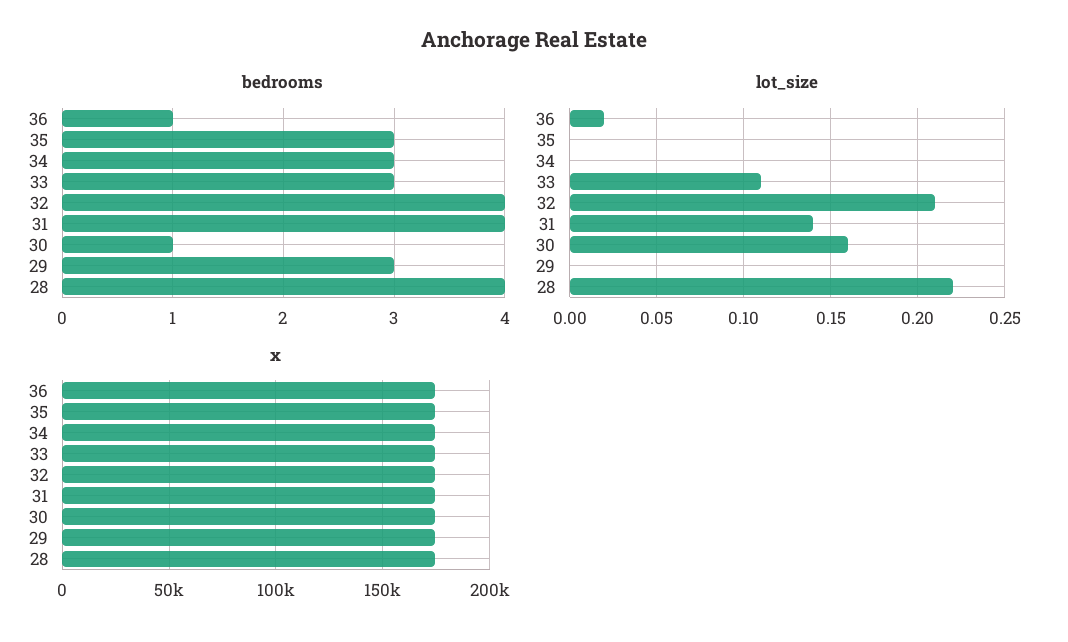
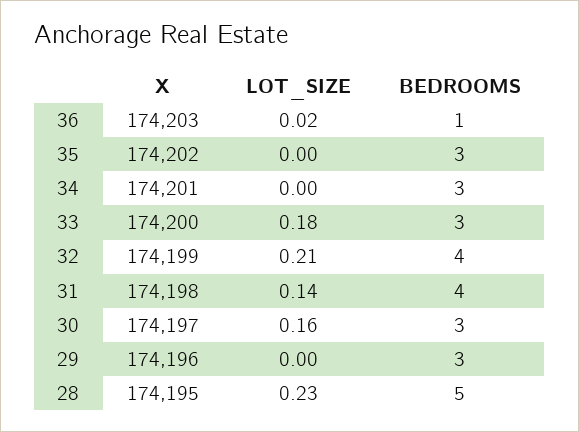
bedrooms, 30: 1 -> 3
bedrooms, 28: 4 -> 5
lot_size, 33: 0.11 -> 0.18
lot_size, 28: 0.22 -> 0.23

